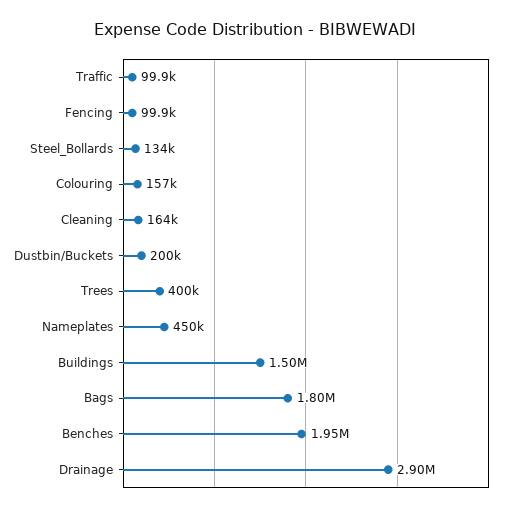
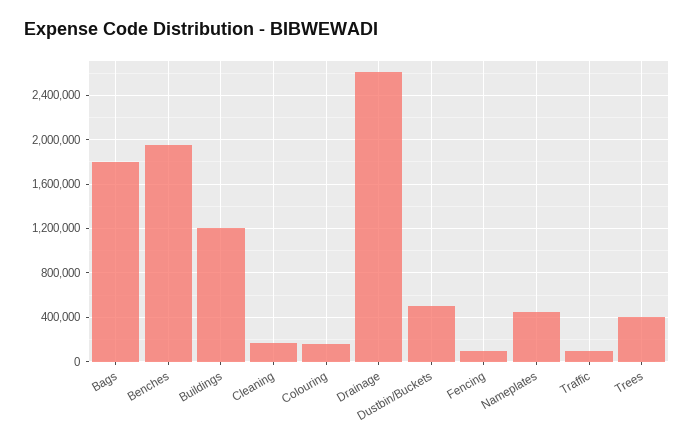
Steel_Bollards: 134000 -> none
Dustbin/Buckets: 200000 -> 500000
Buildings: 1500000 -> 1200000
Drainage: 2900000 -> 2600000

